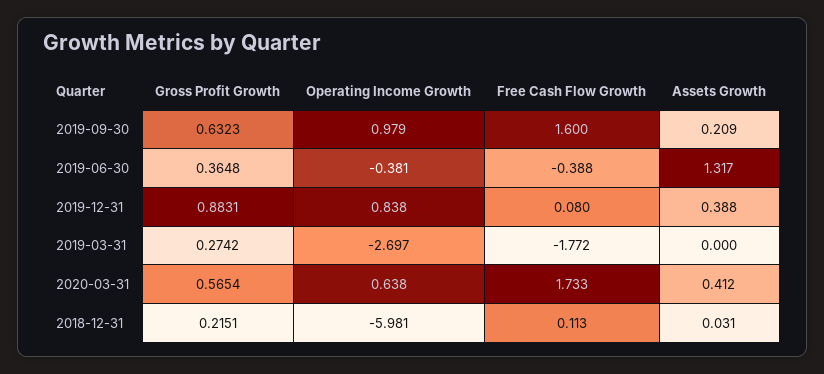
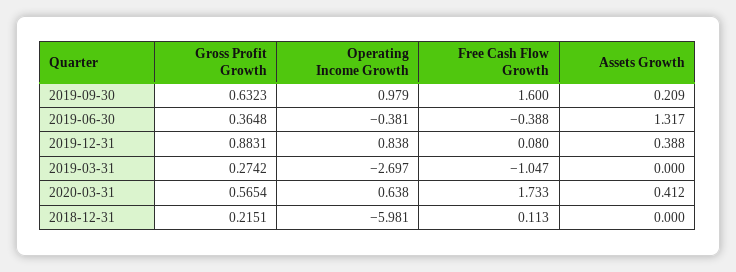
Free Cash Flow Growth, 2019-03-31: -1.772 -> -1.047
Assets Growth, 2018-12-31: 0.031 -> 0

